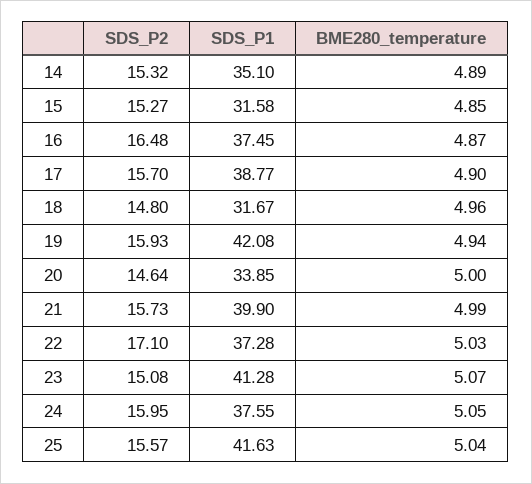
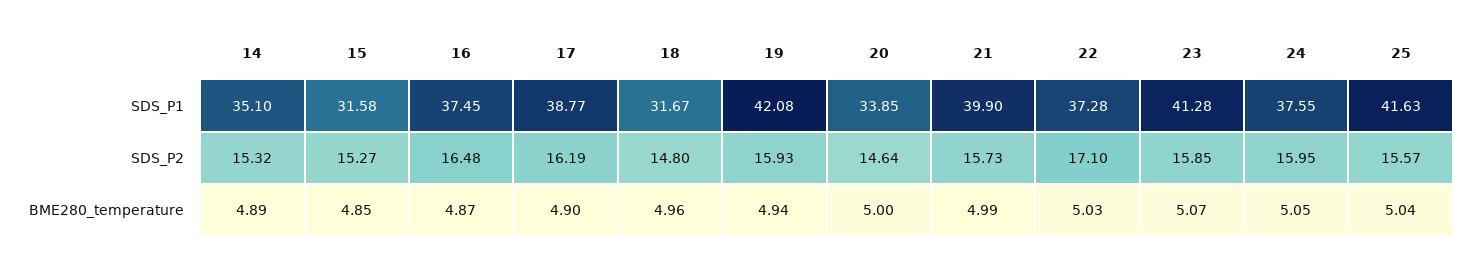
SDS_P2, 17: 15.7 -> 16.19
SDS_P2, 23: 15.08 -> 15.85

